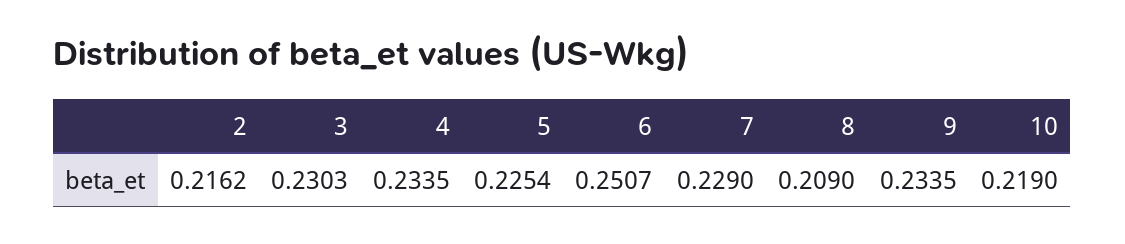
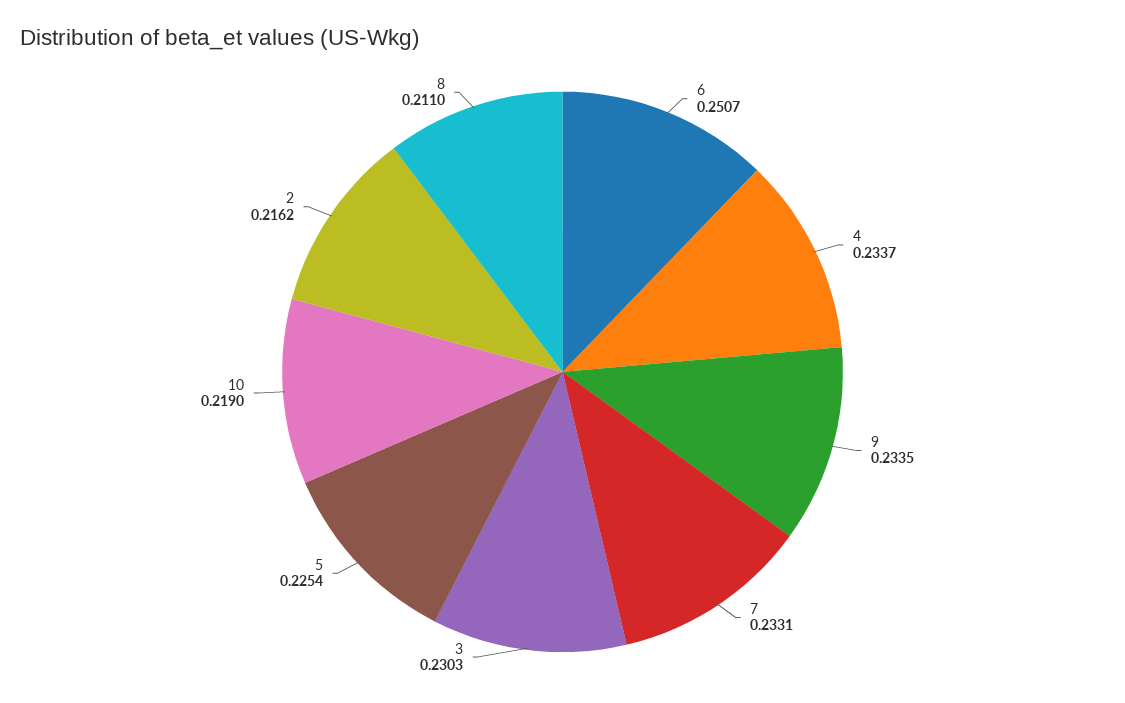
4: 0.2335 -> 0.2337
7: 0.229 -> 0.2331
8: 0.209 -> 0.211

